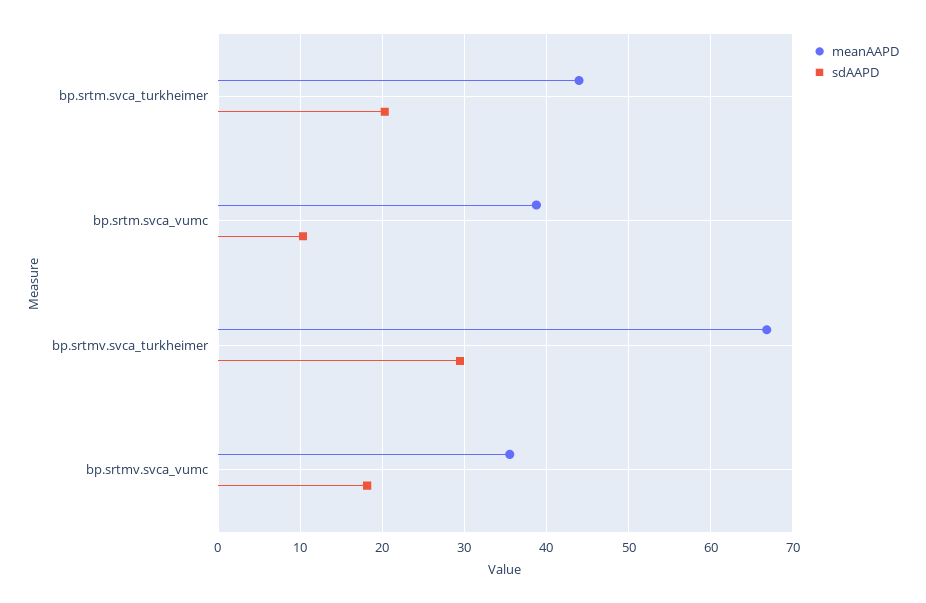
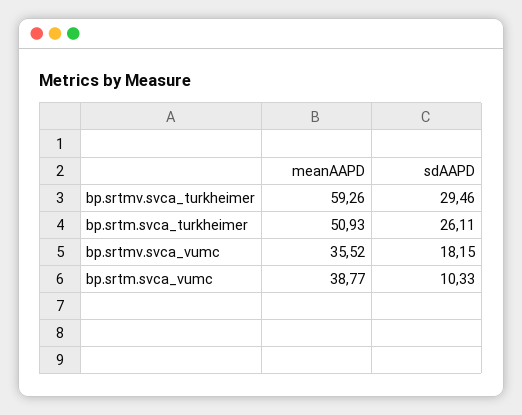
meanAAPD, bp.srtm.svca_turkheimer: 44 -> 50.93
sdAAPD, bp.srtm.svca_turkheimer: 20 -> 26.11
meanAAPD, bp.srtmv.svca_turkheimer: 67 -> 59.26

